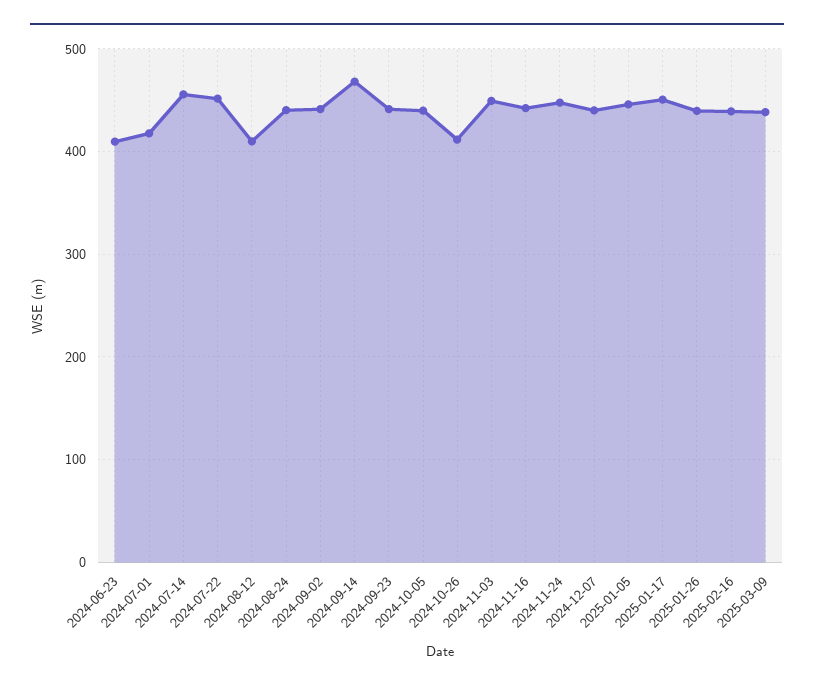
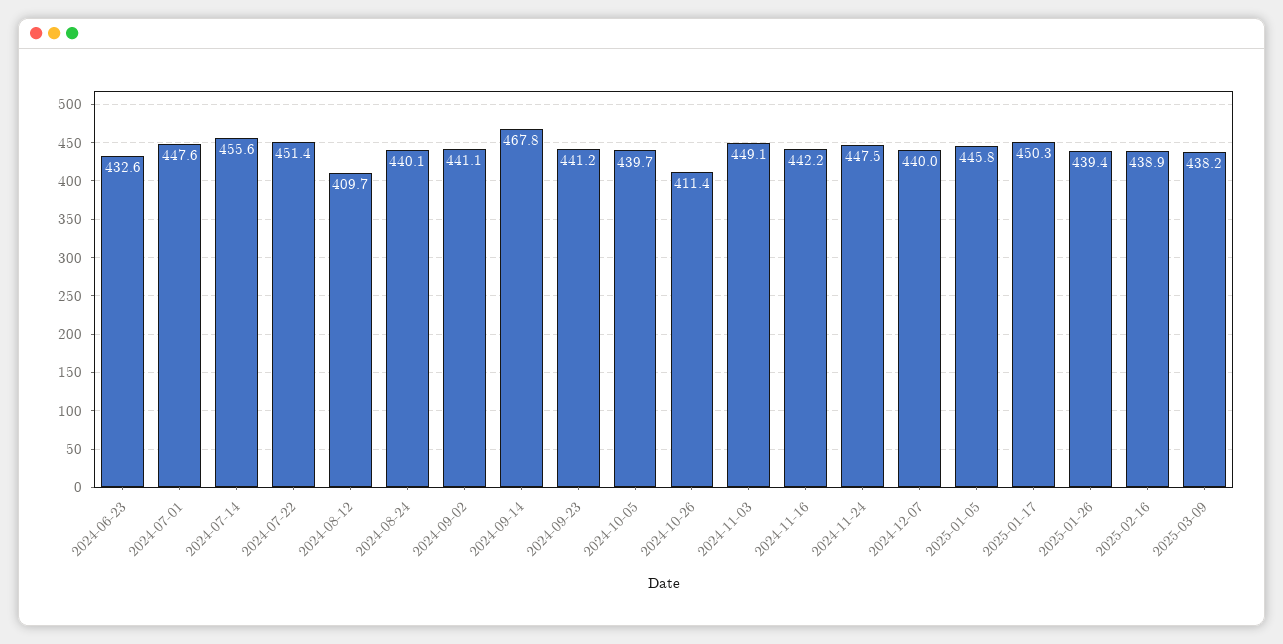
2024-06-23: 410 -> 432.6
2024-07-01: 420 -> 447.6

